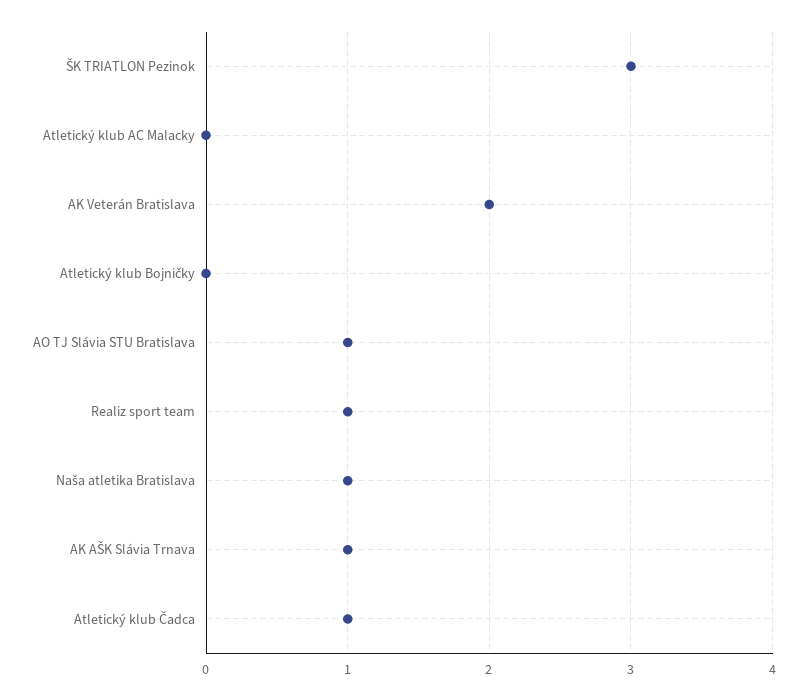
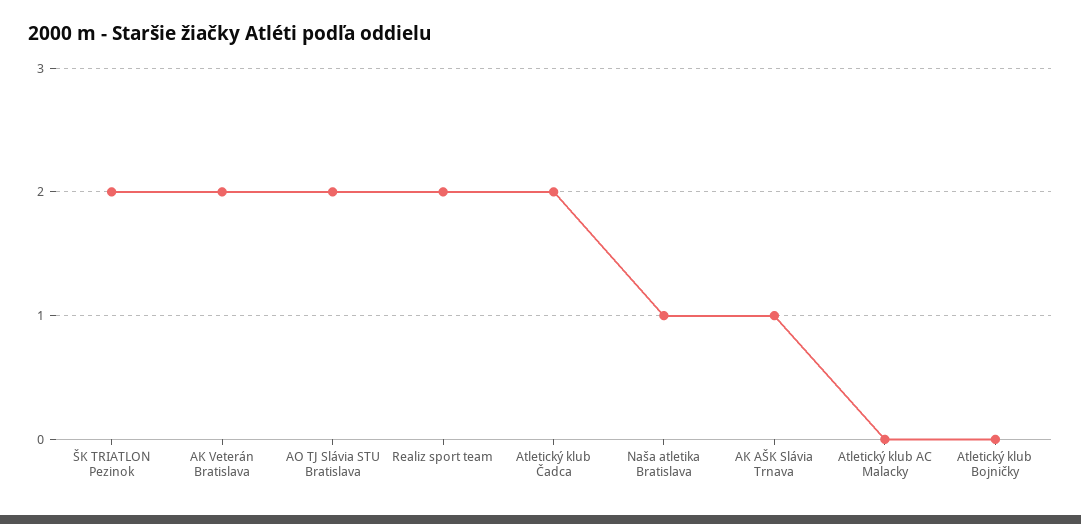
ŠK TRIATLON Pezinok: 3 -> 2
AO TJ Slávia STU Bratislava: 1 -> 2
Realiz sport team: 1 -> 2
Atletický klub Čadca: 1 -> 2

